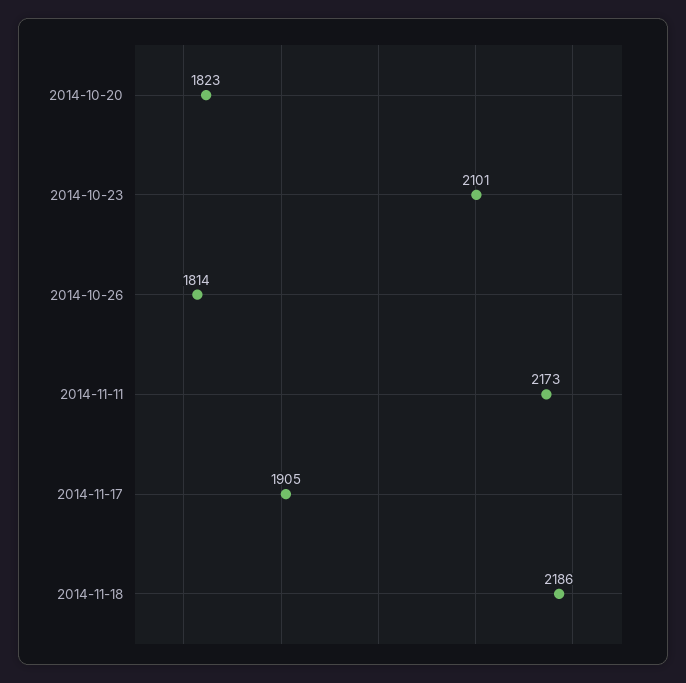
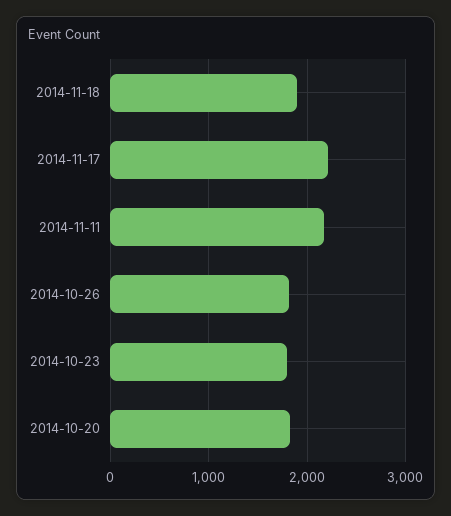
2014-10-23: 2101 -> 1800
2014-11-17: 1905 -> 2200
2014-11-18: 2186 -> 1900

